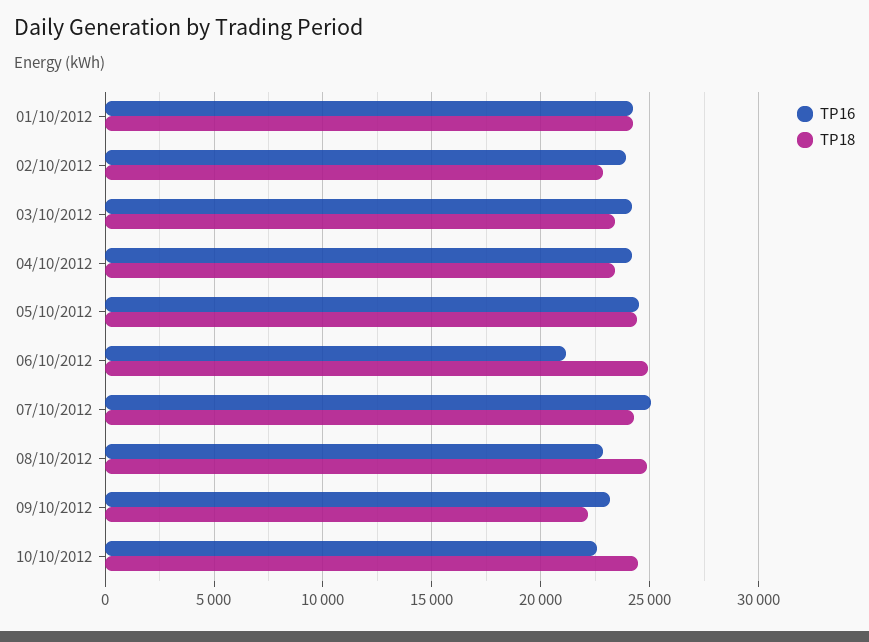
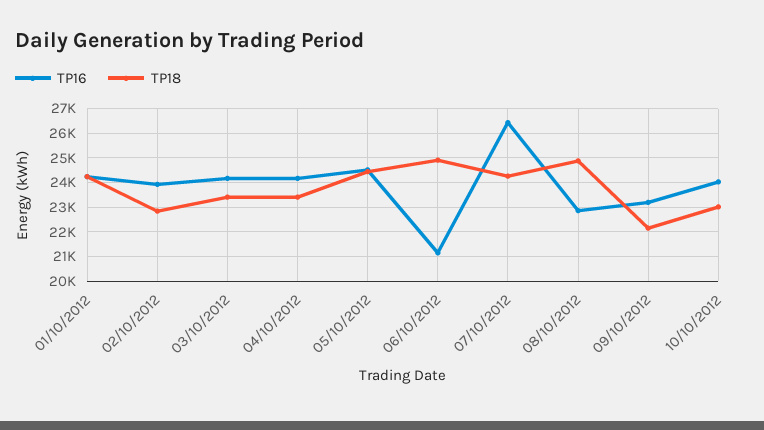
TP16, 07/10/2012: 25000 -> 26500
TP16, 10/10/2012: 22500 -> 24000
TP18, 10/10/2012: 24500 -> 23000

